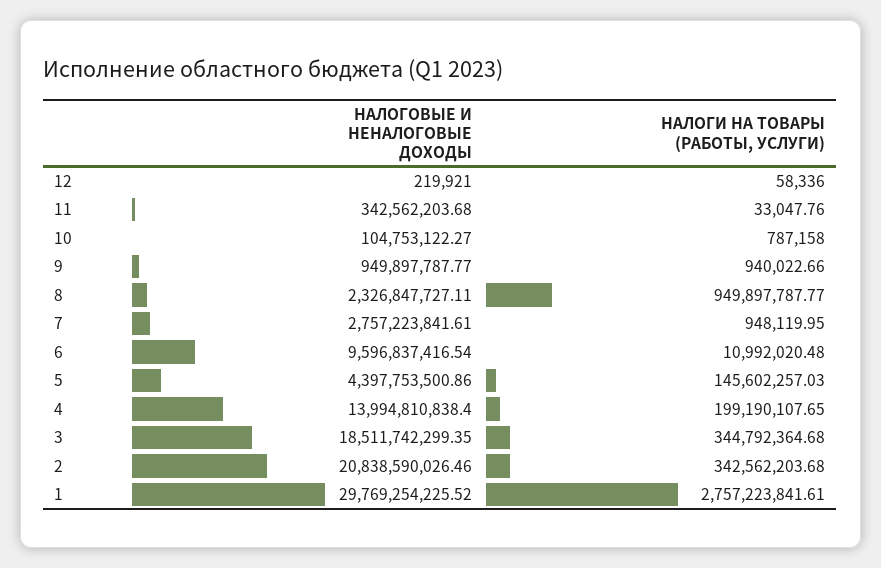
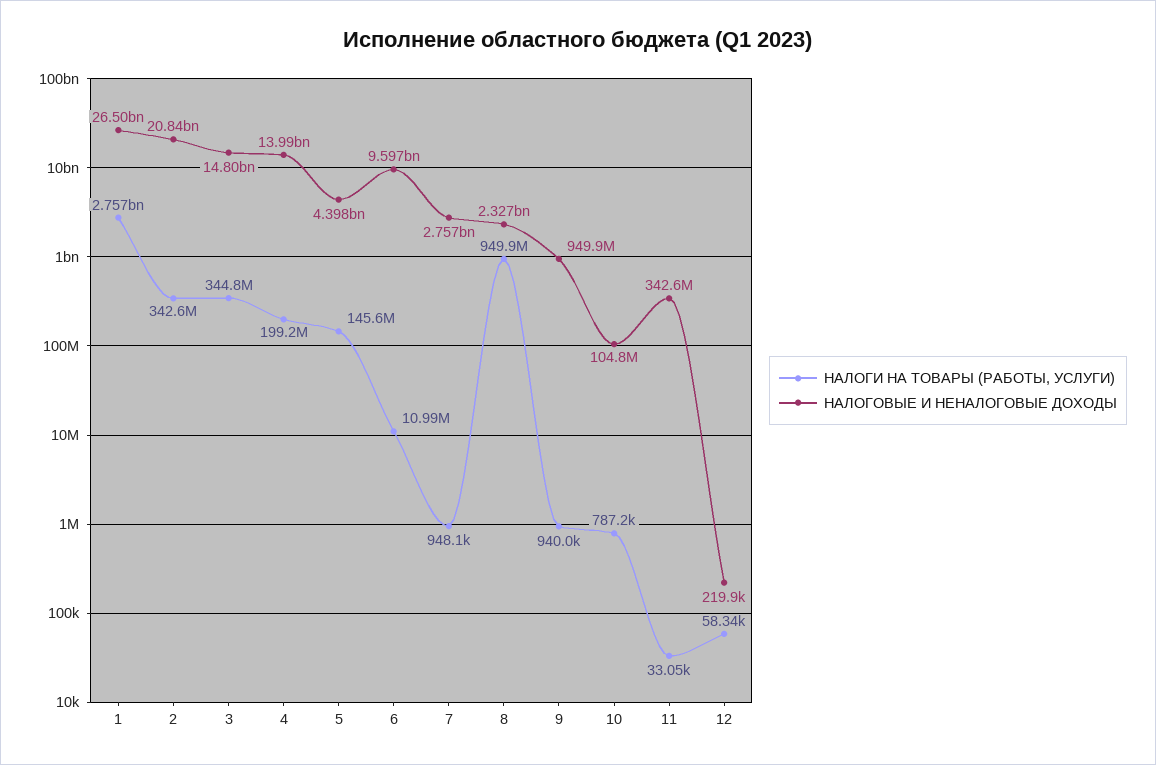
НАЛОГОВЫЕ И НЕНАЛОГОВЫЕ ДОХОДЫ, 3: 18511742299.35 -> 14800000000
НАЛОГОВЫЕ И НЕНАЛОГОВЫЕ ДОХОДЫ, 1: 29769254225.52 -> 26500000000

